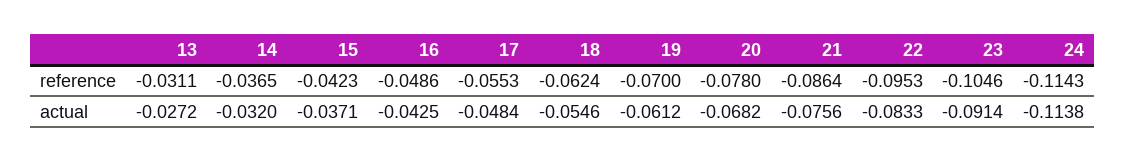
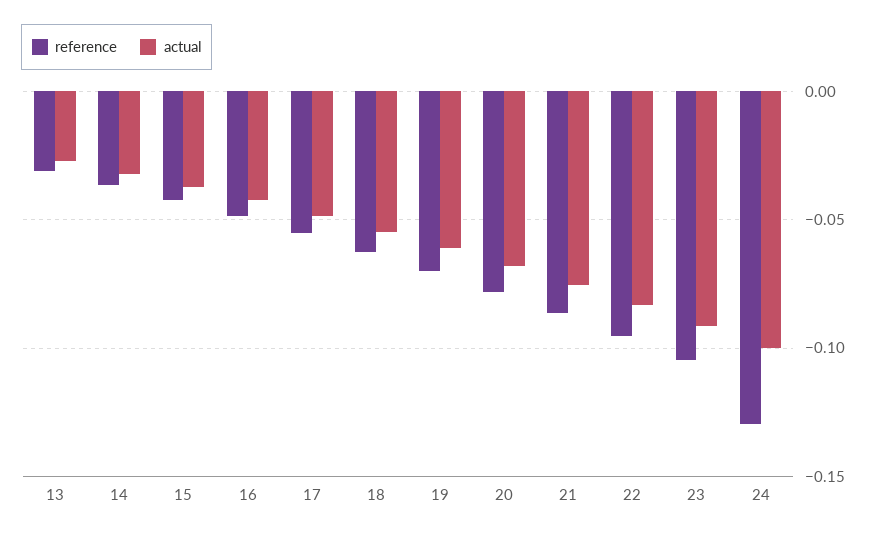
reference, 24: -0.1143 -> -0.13
actual, 24: -0.1138 -> -0.1

